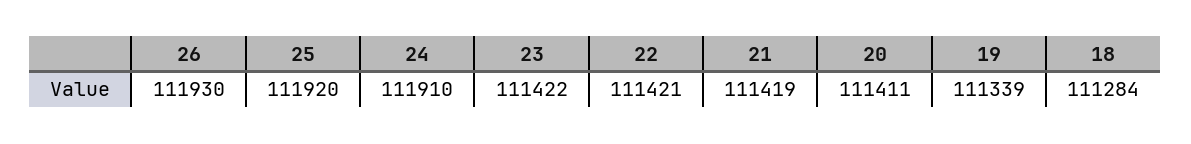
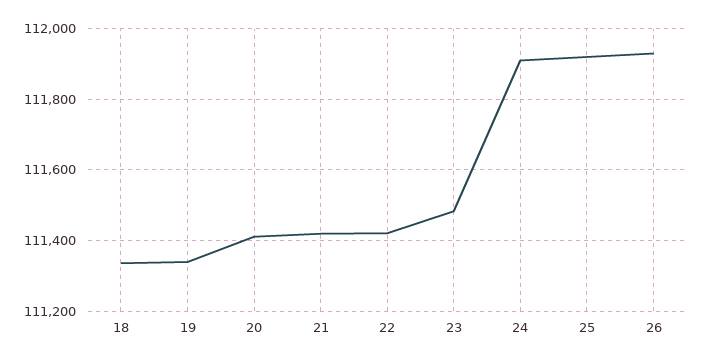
23: 111422 -> 111480
18: 111284 -> 111340

